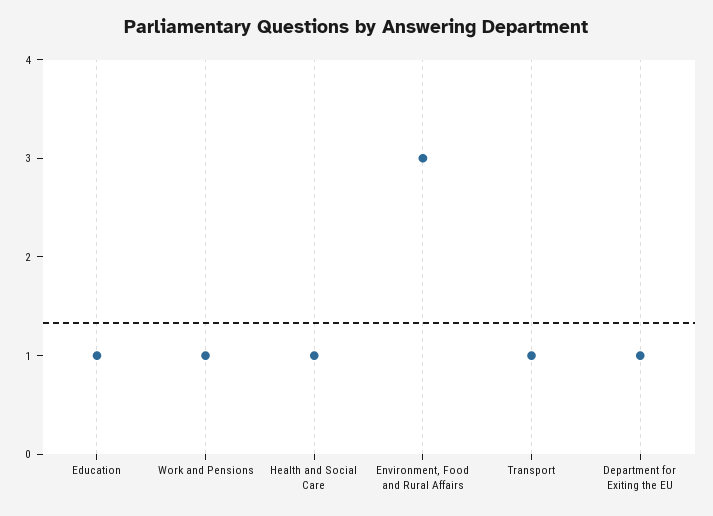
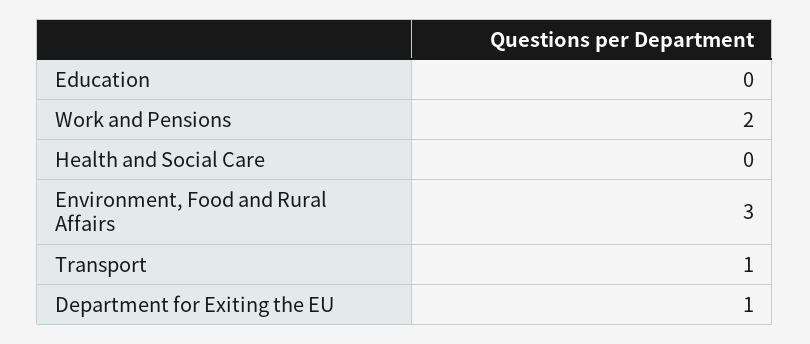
Education: 1 -> 0
Work and Pensions: 1 -> 2
Health and Social Care: 1 -> 0

